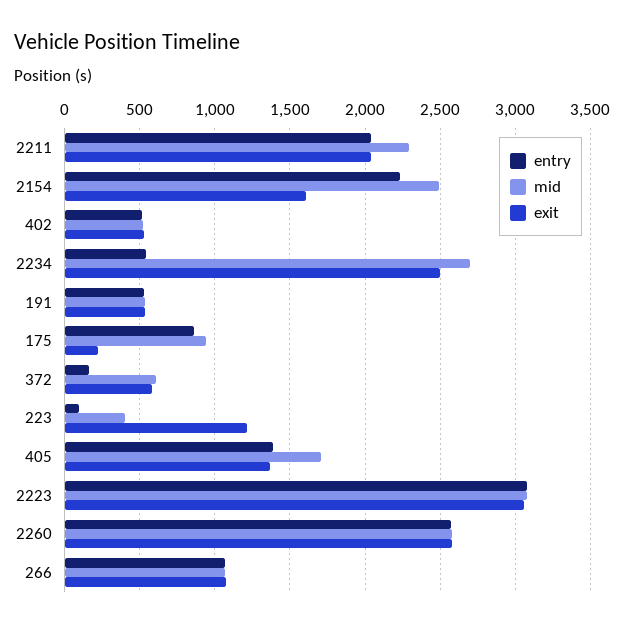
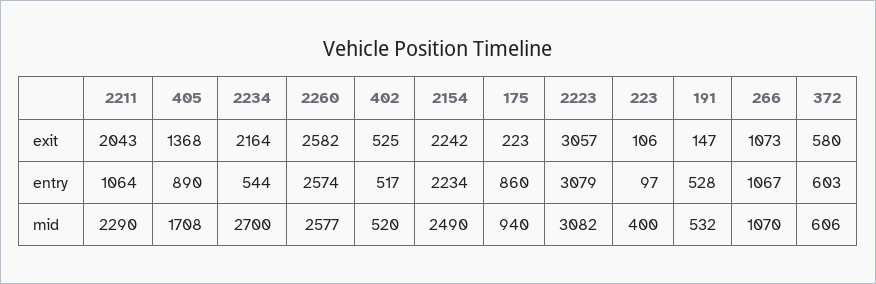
entry, 2211: 2050 -> 1064
exit, 2154: 1600 -> 2242
exit, 2234: 2500 -> 2164
exit, 191: 550 -> 147
entry, 372: 150 -> 603
exit, 223: 1200 -> 106
entry, 405: 1400 -> 890

